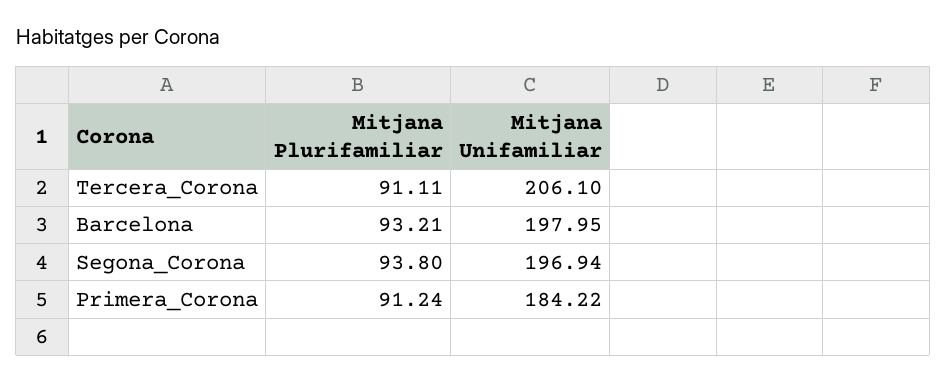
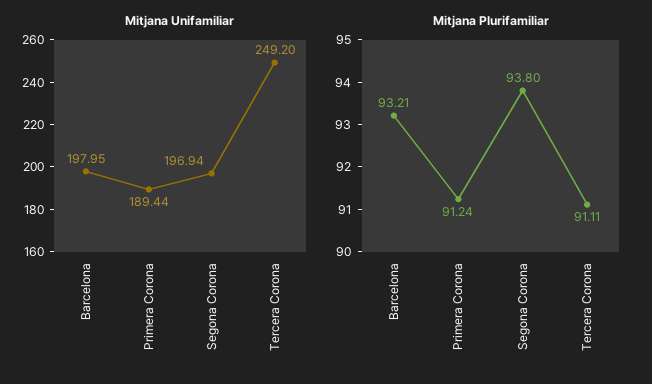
Mitjana Unifamiliar, Tercera_Corona: 206.1 -> 249.2
Mitjana Unifamiliar, Primera_Corona: 184.22 -> 189.44

